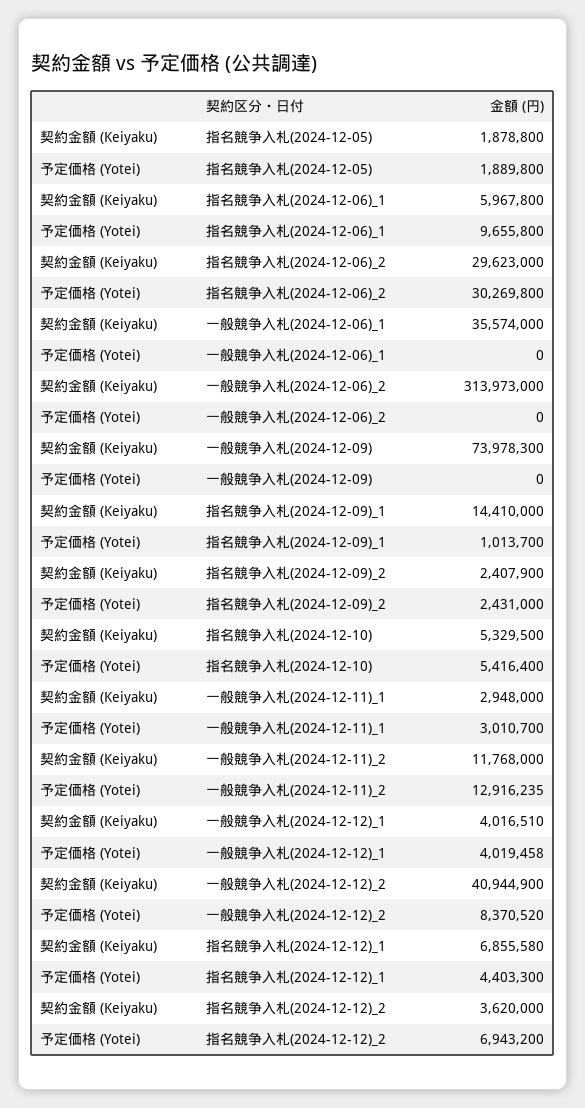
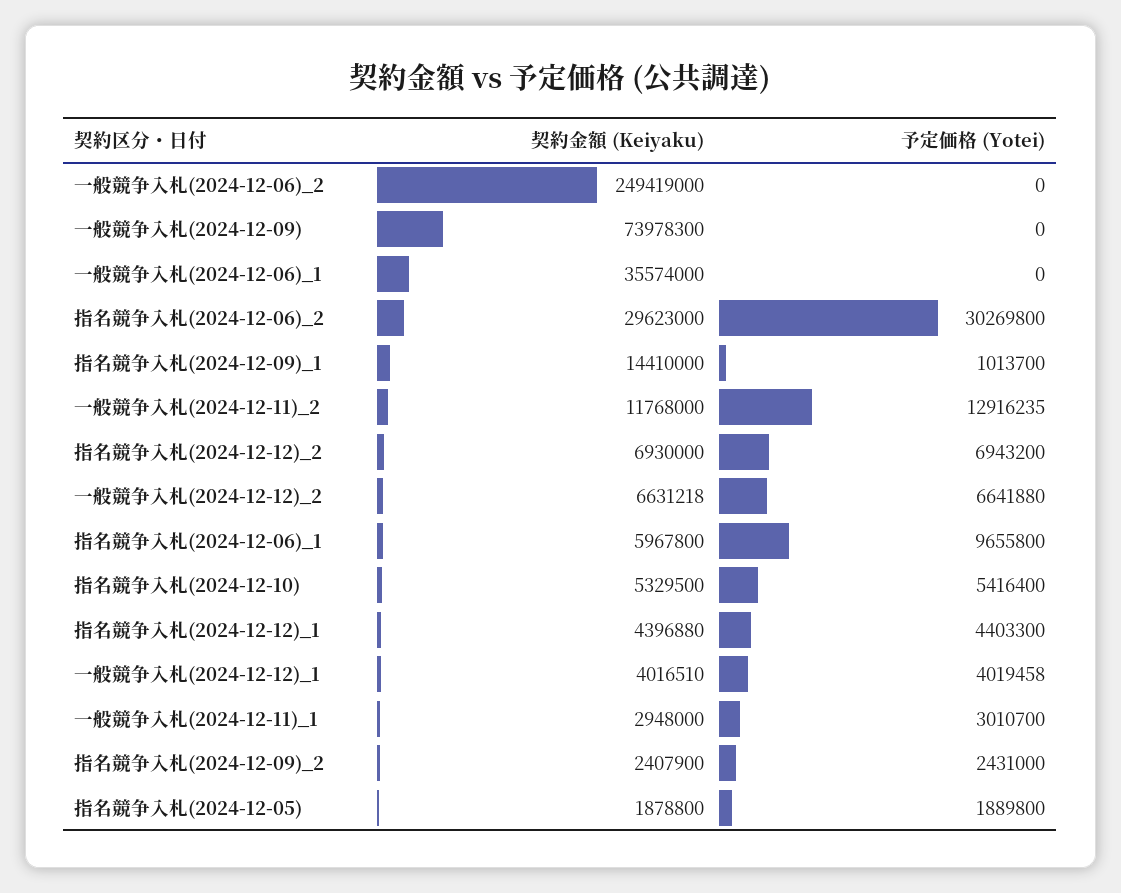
契約金額 (Keiyaku), 一般競争入札(2024-12-06)_2: 313973000 -> 249419000
契約金額 (Keiyaku), 一般競争入札(2024-12-12)_2: 40944900 -> 6631218
予定価格 (Yotei), 一般競争入札(2024-12-12)_2: 8370520 -> 6641880
契約金額 (Keiyaku), 指名競争入札(2024-12-12)_1: 6855580 -> 4396880
契約金額 (Keiyaku), 指名競争入札(2024-12-12)_2: 3620000 -> 6930000

